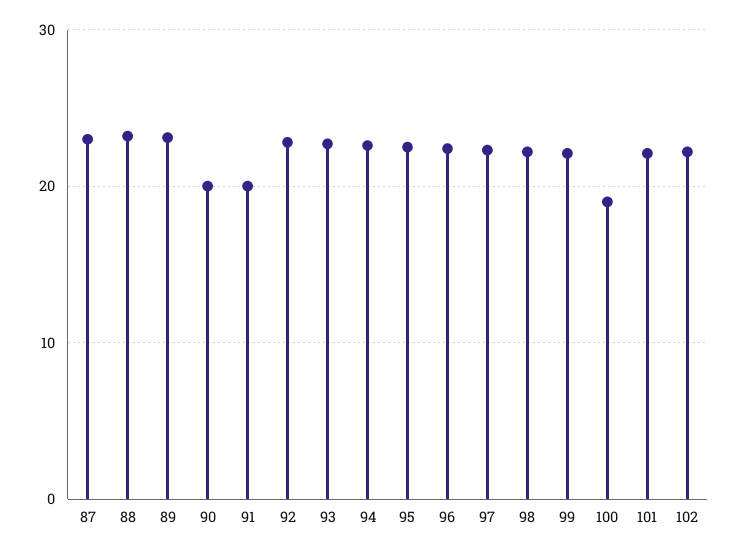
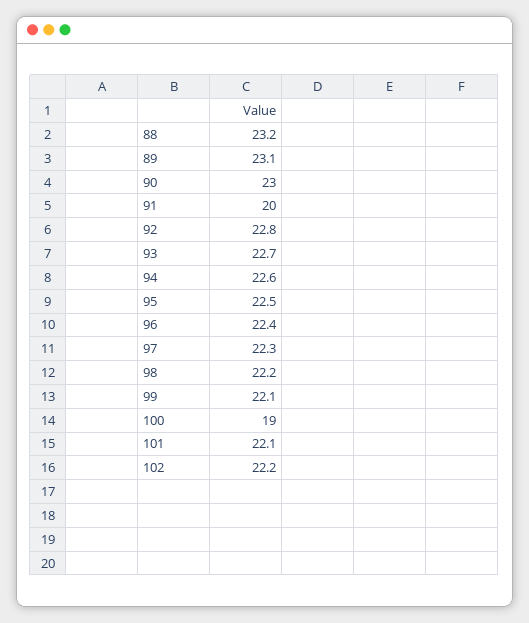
87: 23 -> none
90: 20 -> 23

